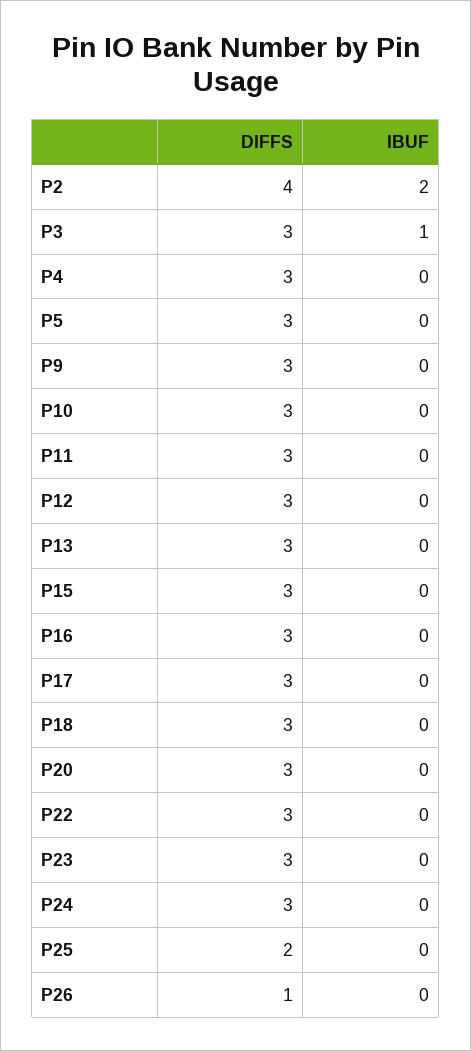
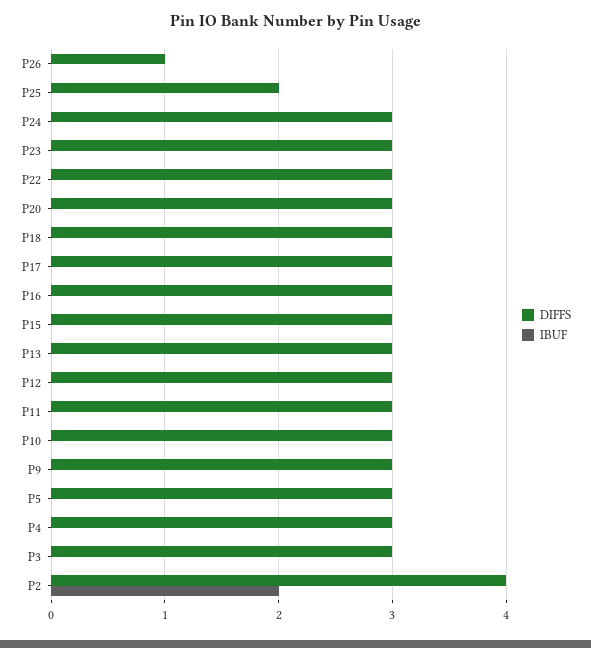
IBUF, P3: 1 -> 0

